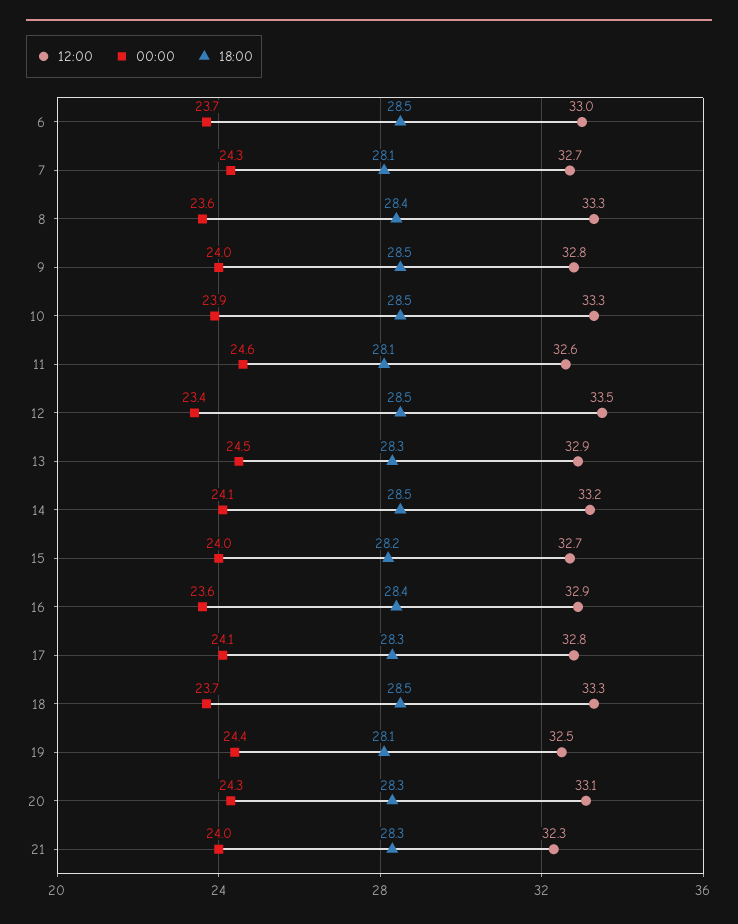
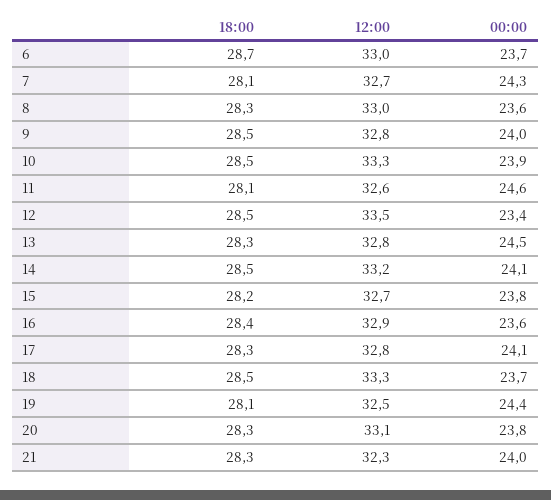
18:00, 6: 28.5 -> 28.7
12:00, 8: 33.3 -> 33
18:00, 8: 28.4 -> 28.3
12:00, 13: 32.9 -> 32.8
00:00, 15: 24 -> 23.8
00:00, 20: 24.3 -> 23.8

